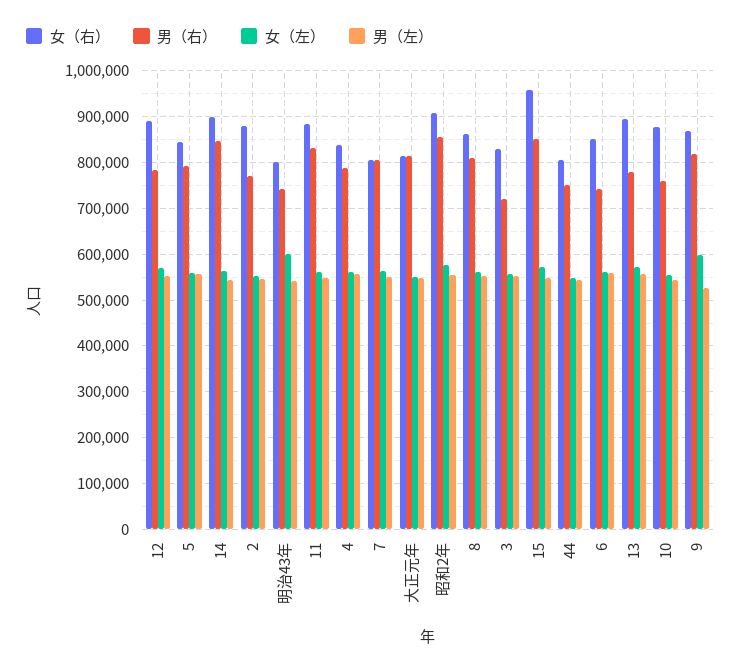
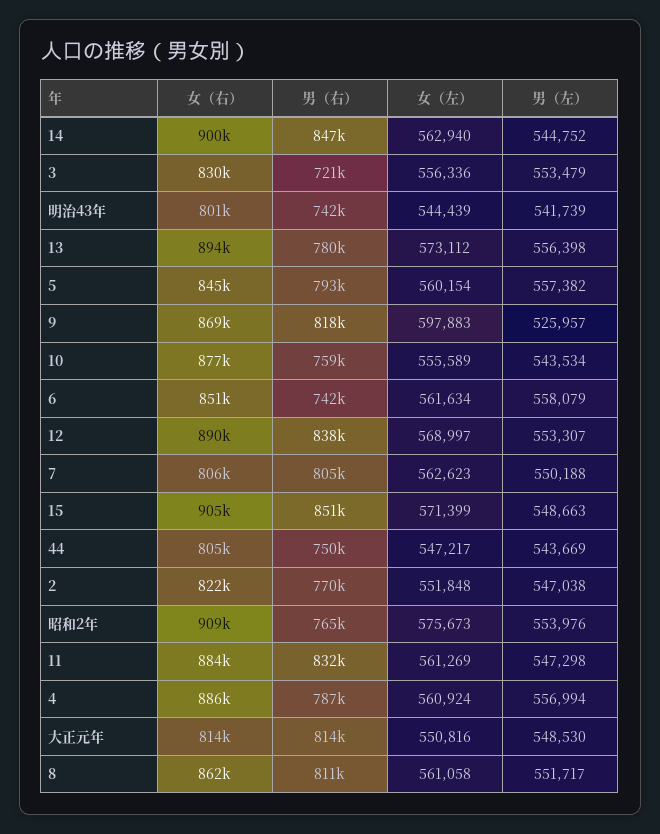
男（右）, 12: 780000 -> 838000
女（右）, 2: 880000 -> 822000
女（左）, 明治43年: 600000 -> 544439
女（右）, 4: 840000 -> 886000
男（右）, 昭和2年: 860000 -> 765000
女（右）, 15: 960000 -> 905000

